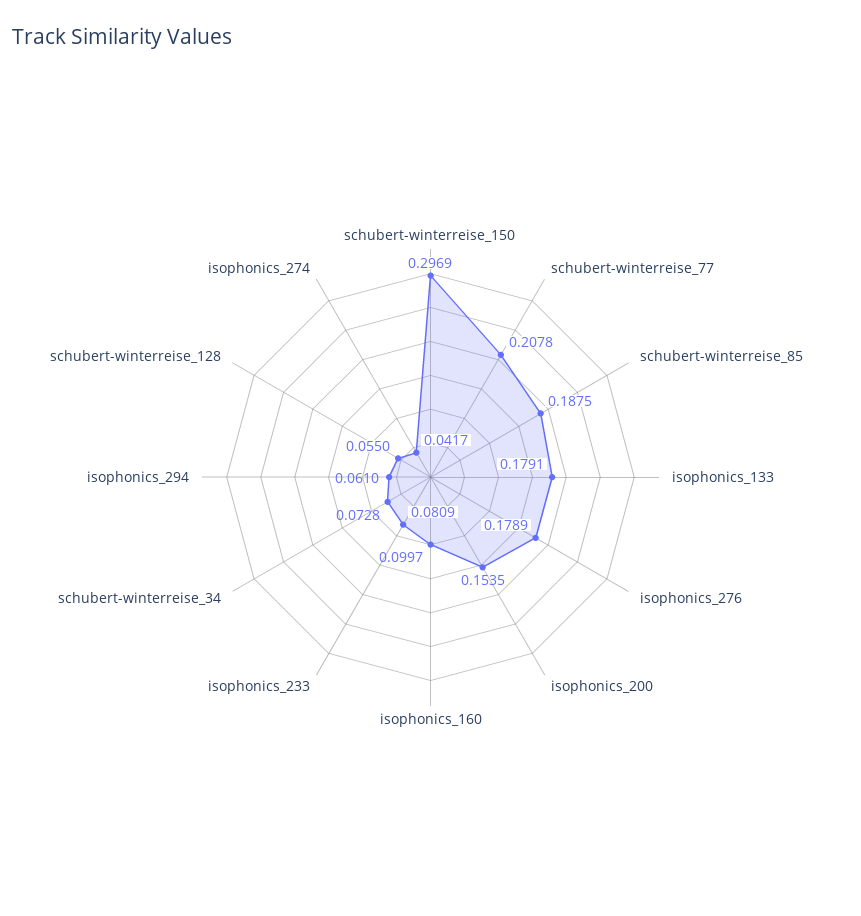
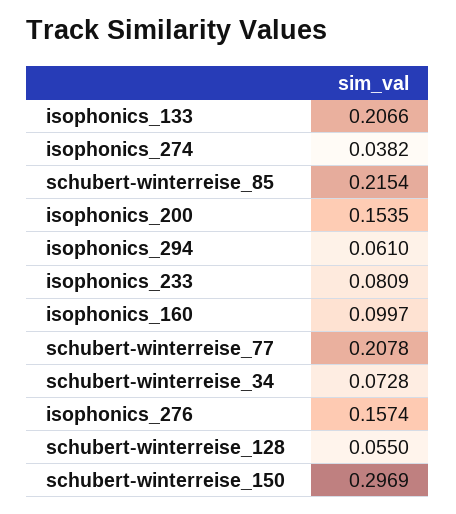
schubert-winterreise_85: 0.1875 -> 0.2154
isophonics_133: 0.1791 -> 0.2066
isophonics_276: 0.1789 -> 0.1574
isophonics_274: 0.0417 -> 0.0382

